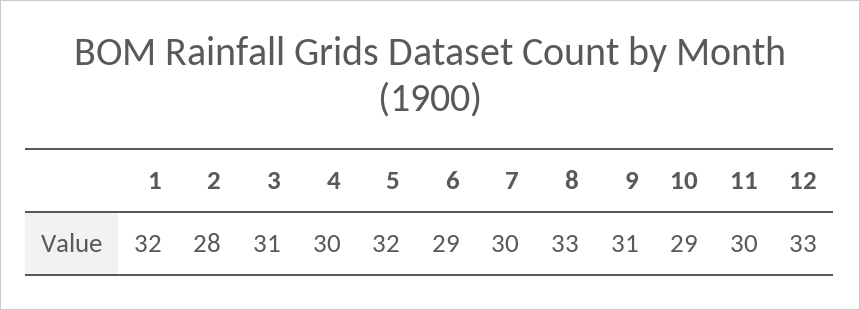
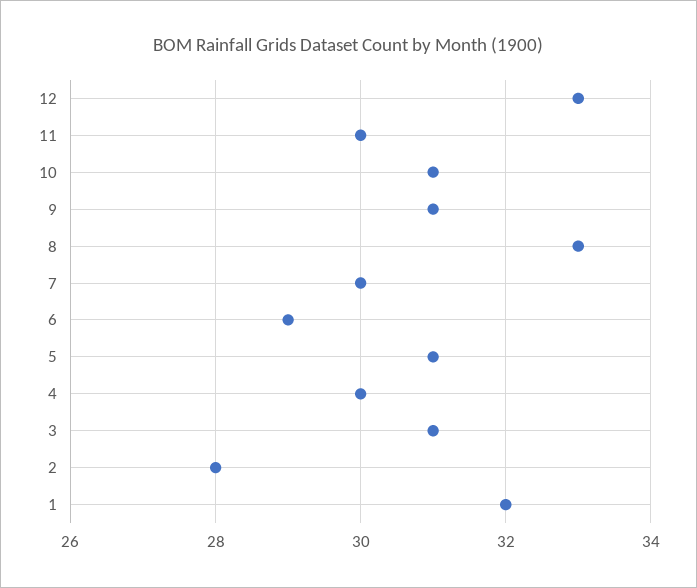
5: 32 -> 31
10: 29 -> 31

